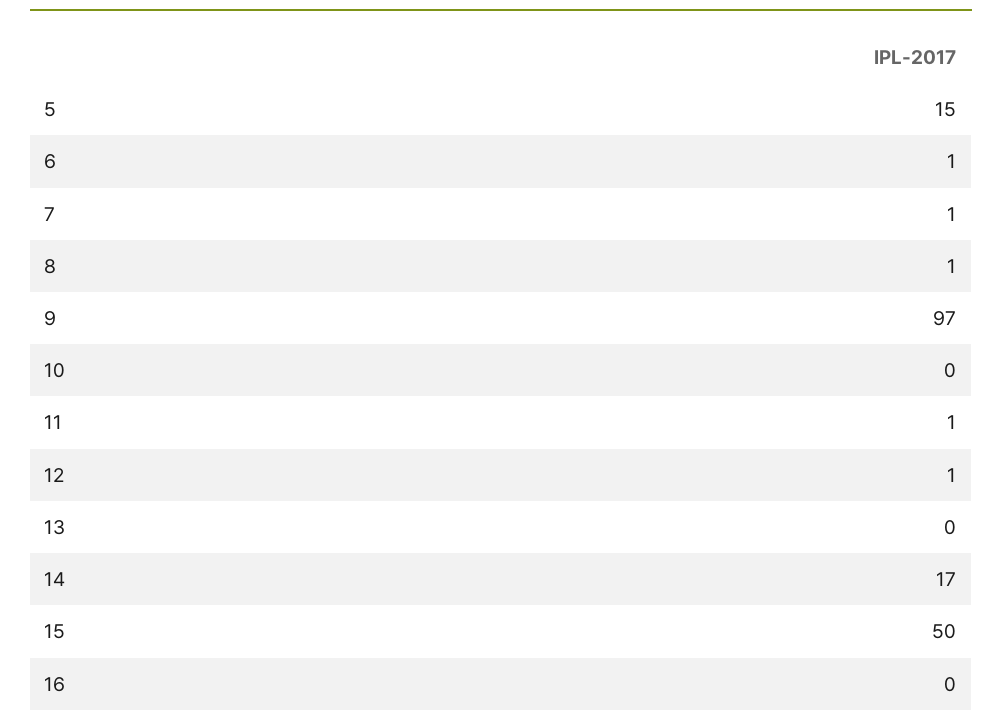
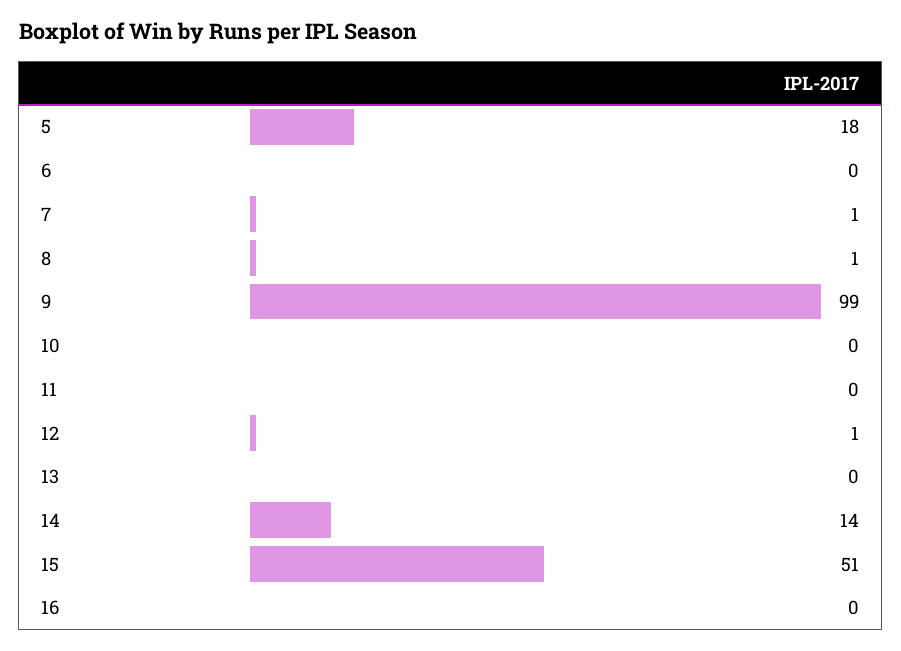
5: 15 -> 18
6: 1 -> 0
9: 97 -> 99
11: 1 -> 0
14: 17 -> 14
15: 50 -> 51

